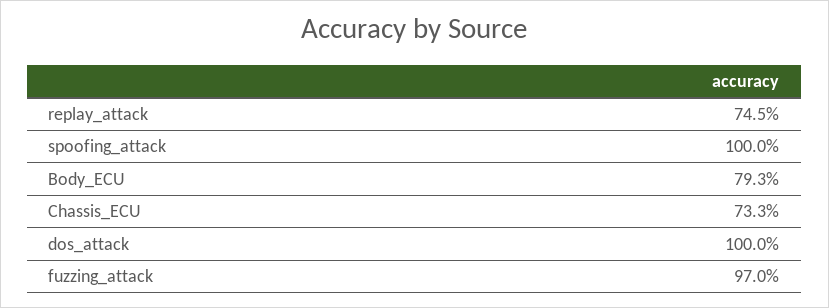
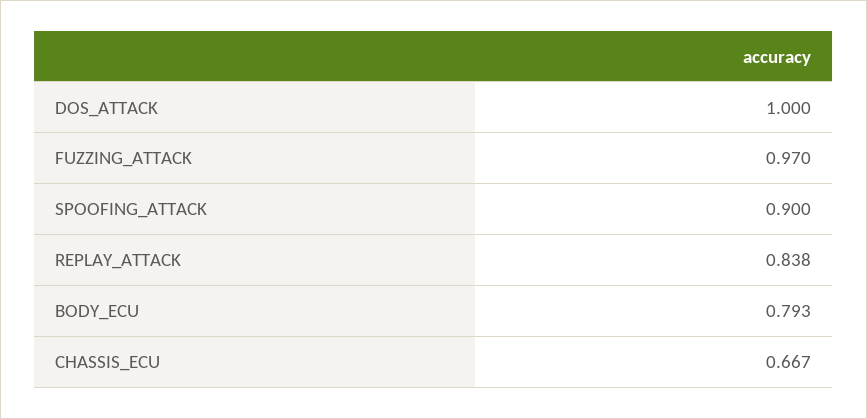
replay_attack: 0.745 -> 0.838
spoofing_attack: 1 -> 0.9
Chassis_ECU: 0.733 -> 0.667

